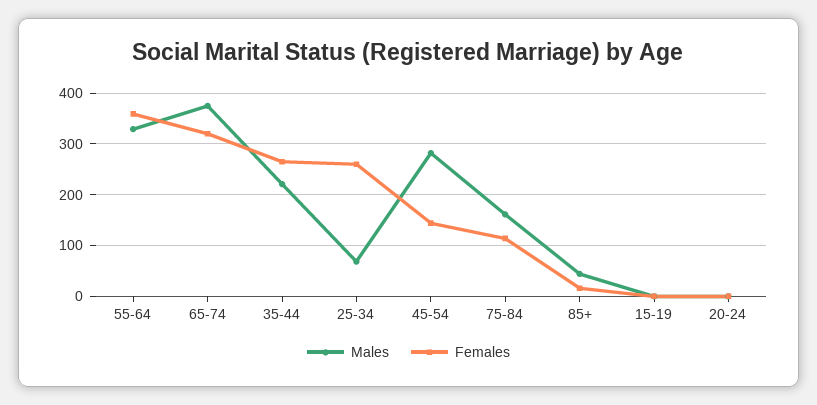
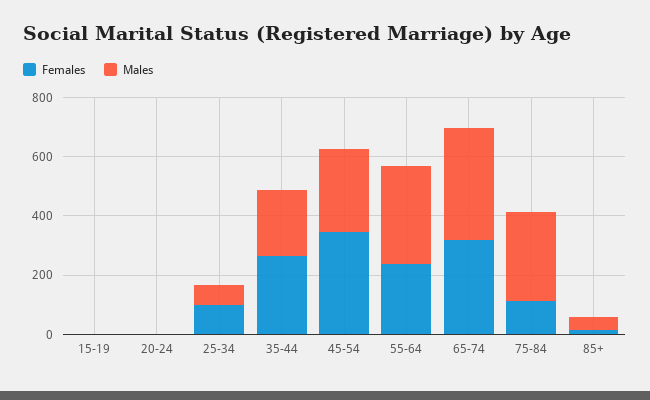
Females, 55-64: 360 -> 250
Females, 25-34: 260 -> 100
Females, 45-54: 140 -> 350
Males, 75-84: 160 -> 300

